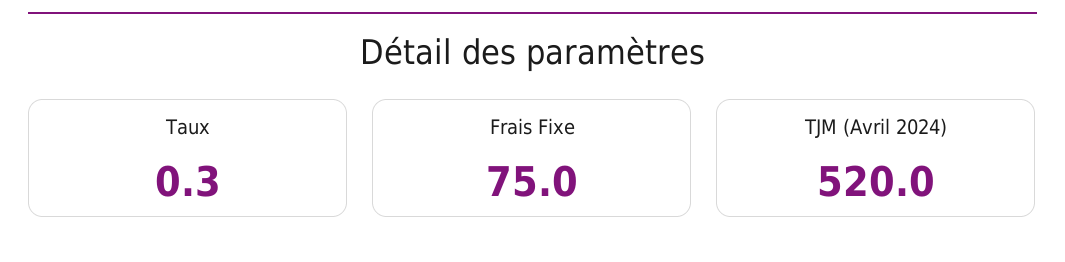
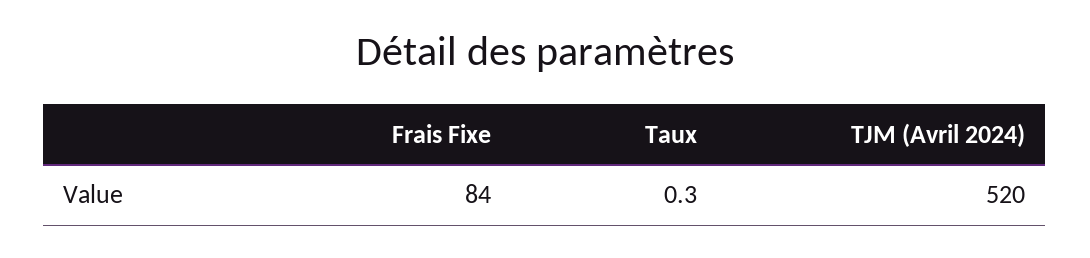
Frais Fixe: 75 -> 84

